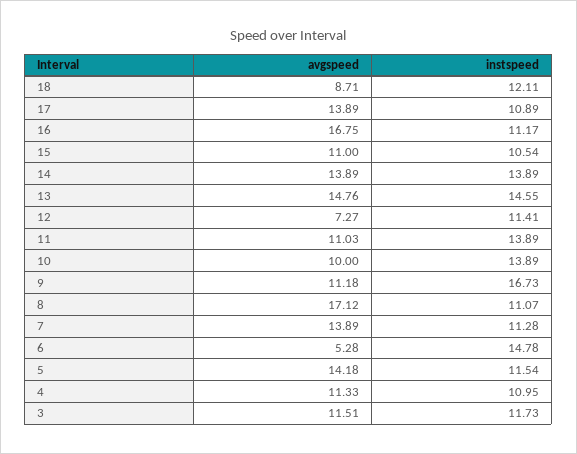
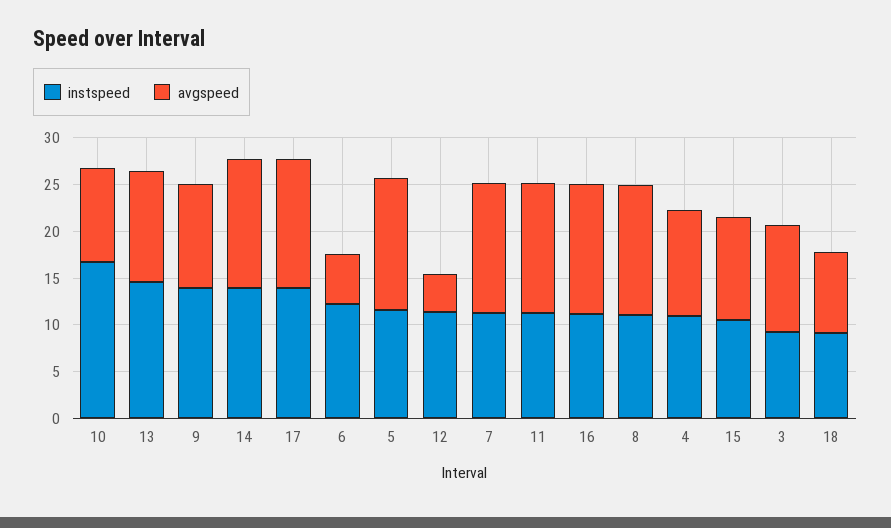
instspeed, 18: 12.11 -> 9
instspeed, 17: 10.89 -> 14
avgspeed, 16: 16.75 -> 14
avgspeed, 13: 14.76 -> 12
avgspeed, 12: 7.27 -> 4
avgspeed, 11: 11.03 -> 14
instspeed, 11: 13.89 -> 11
instspeed, 10: 13.89 -> 17
instspeed, 9: 16.73 -> 14
avgspeed, 8: 17.12 -> 14
instspeed, 6: 14.78 -> 12
instspeed, 3: 11.73 -> 9

